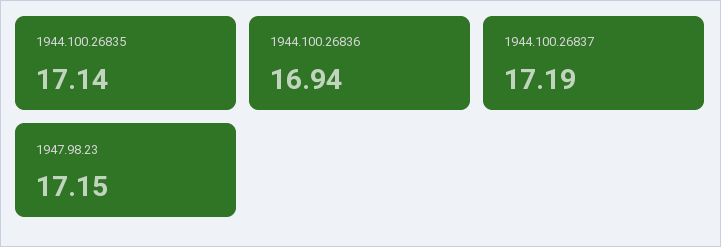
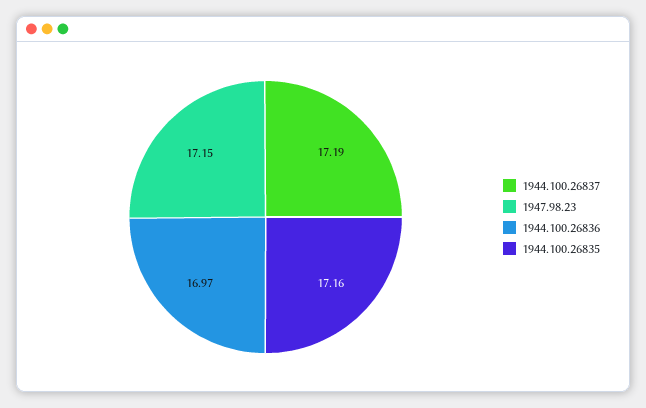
1944.100.26835: 17.14 -> 17.16
1944.100.26836: 16.94 -> 16.97

